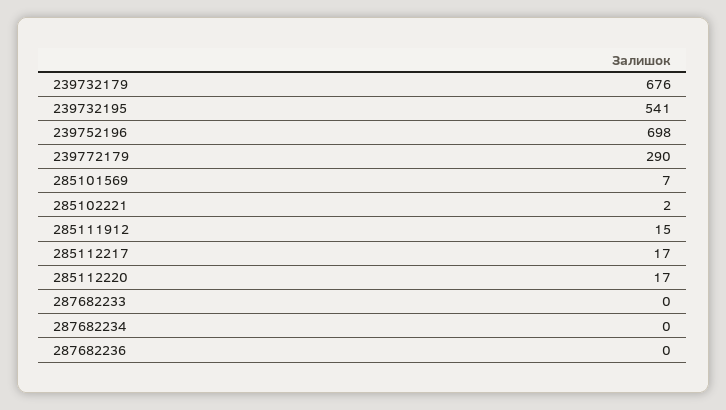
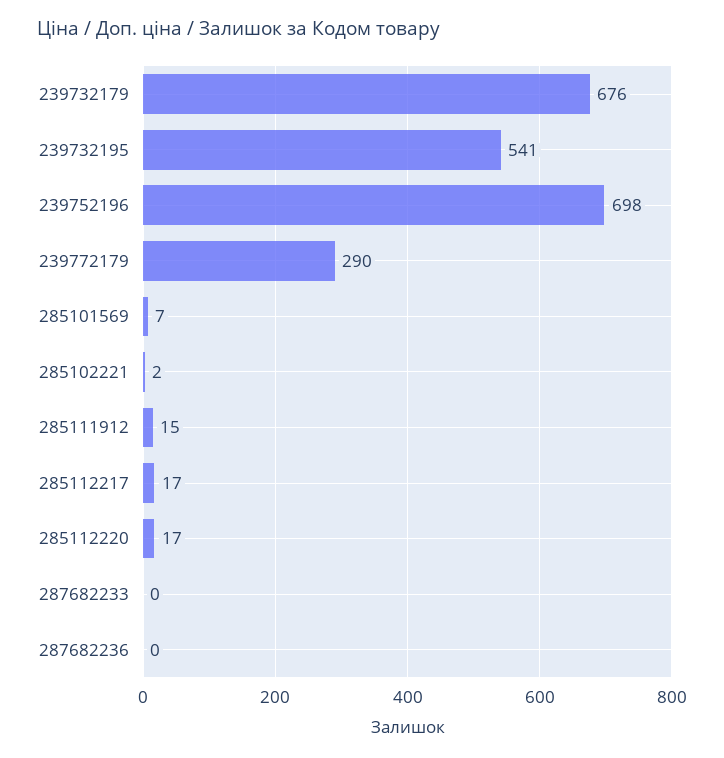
287682234: 0 -> none

